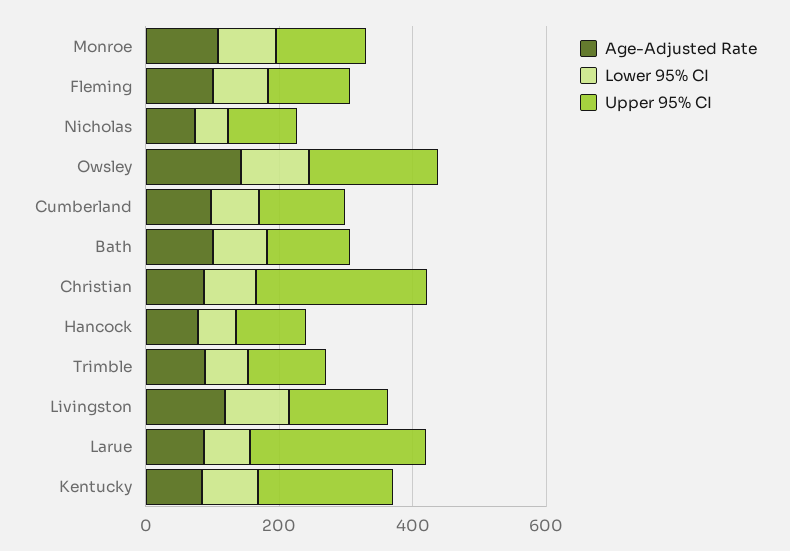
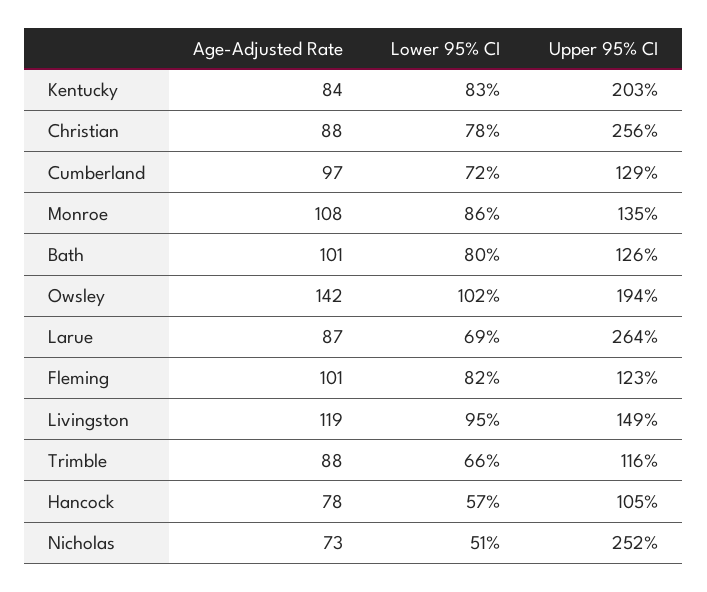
Upper 95% CI, Nicholas: 100 -> 252

